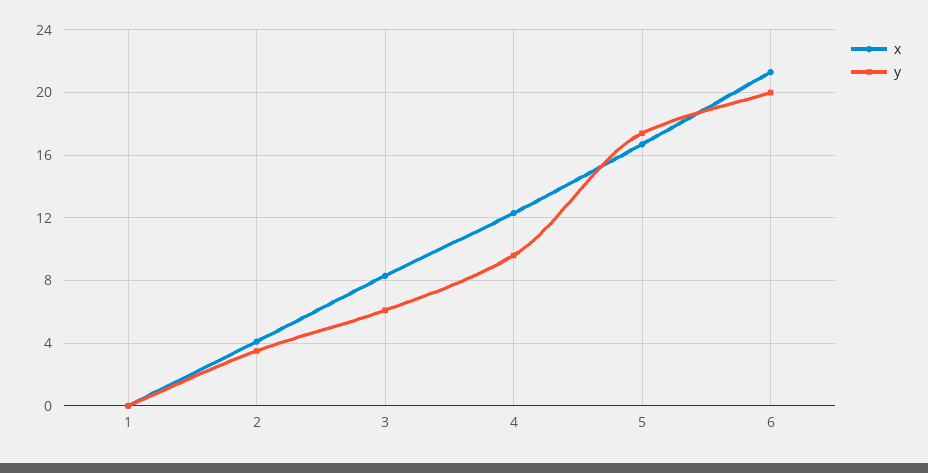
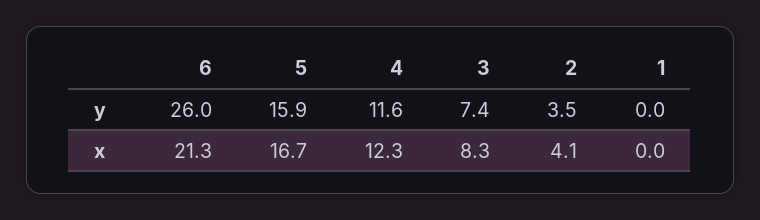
y, 3: 6 -> 7.4
y, 4: 9.5 -> 11.6
y, 5: 17.5 -> 15.9
y, 6: 20 -> 26

